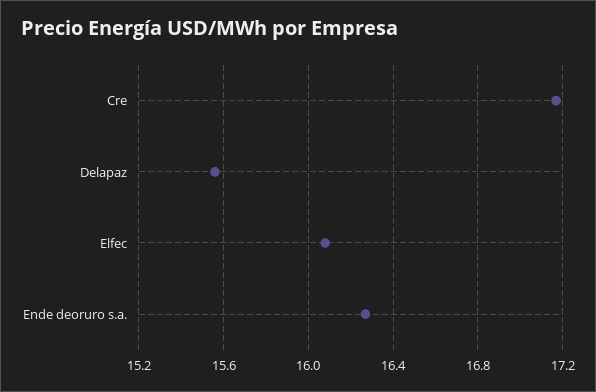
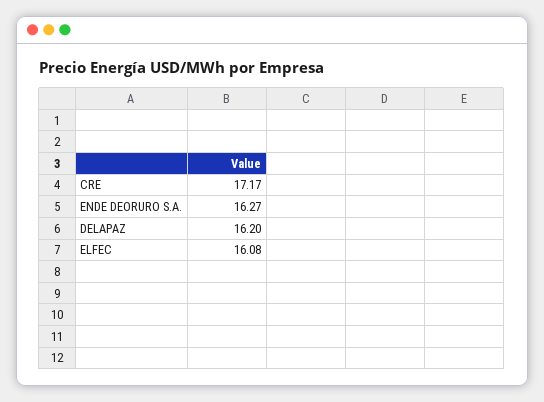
Delapaz: 15.55 -> 16.2

